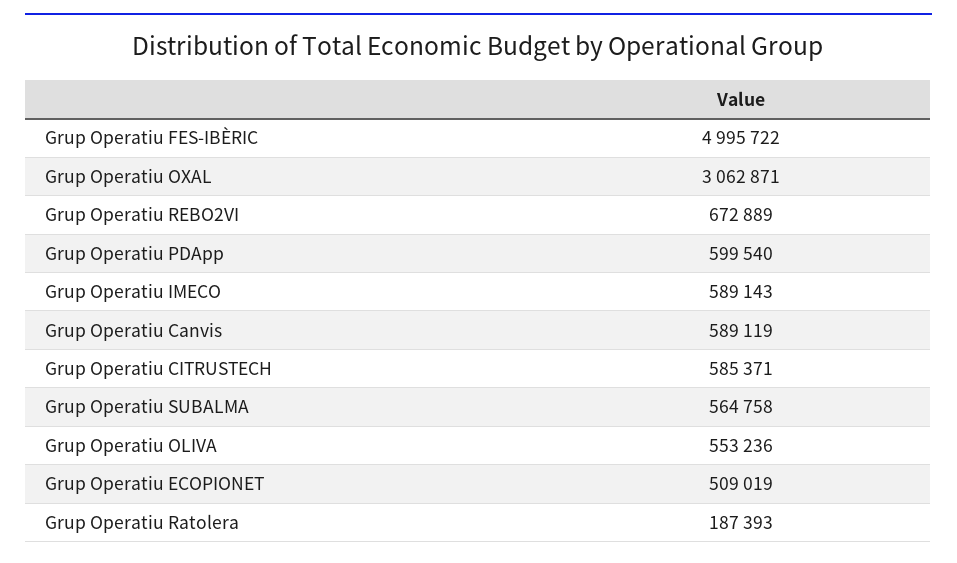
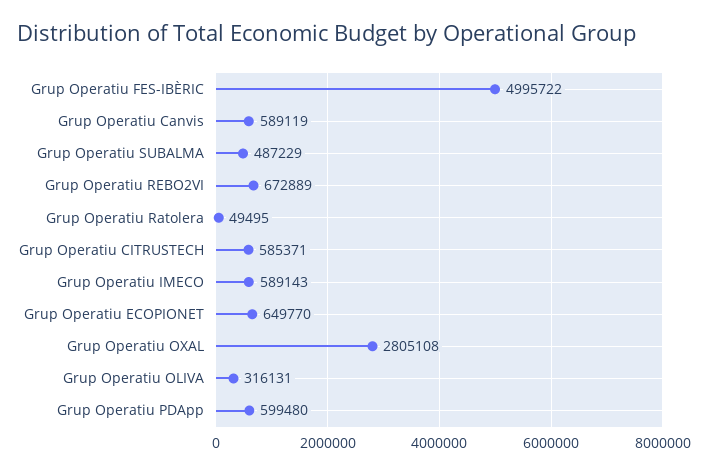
Grup Operatiu OXAL: 3062871 -> 2805108
Grup Operatiu PDApp: 599540 -> 599480
Grup Operatiu SUBALMA: 564758 -> 487229
Grup Operatiu OLIVA: 553236 -> 316131
Grup Operatiu ECOPIONET: 509019 -> 649770
Grup Operatiu Ratolera: 187393 -> 49495

